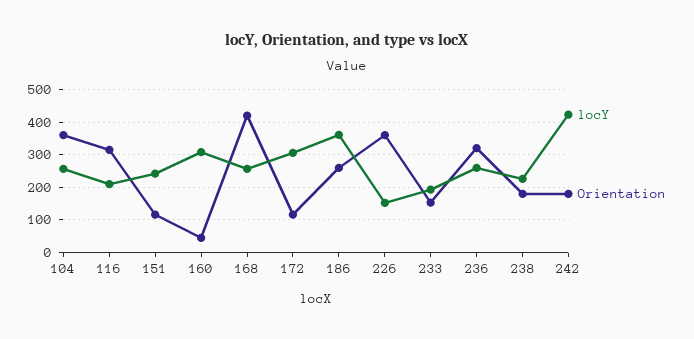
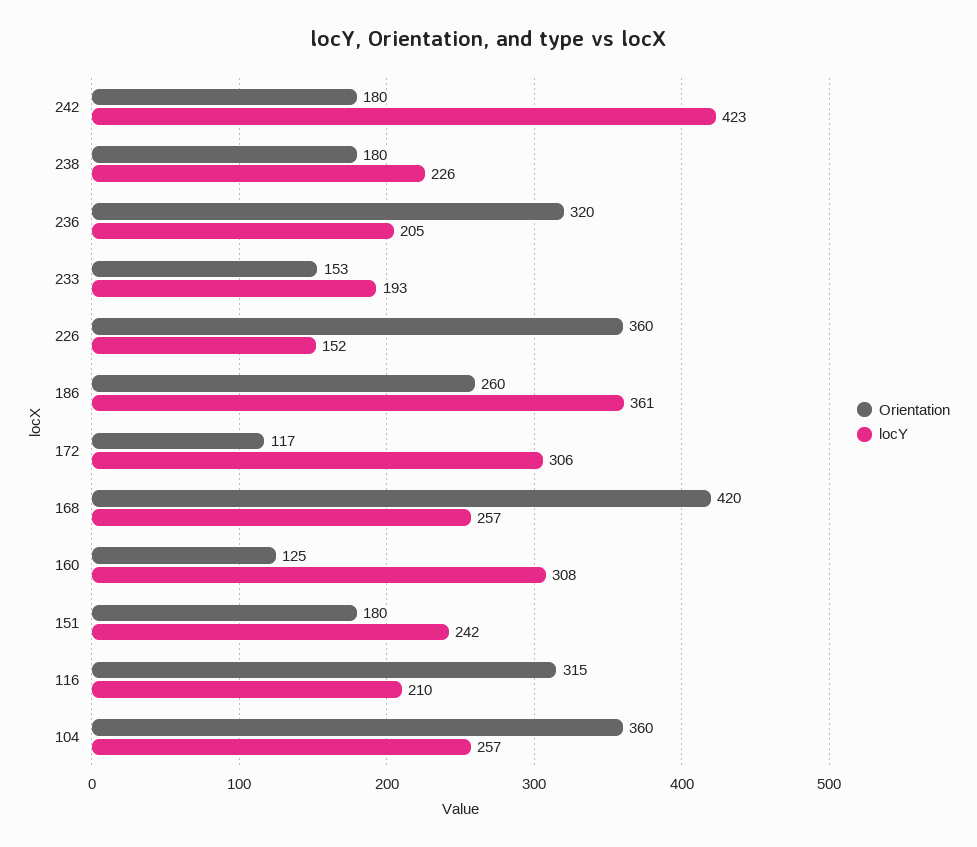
Orientation, 151: 120 -> 180
Orientation, 160: 40 -> 125
locY, 236: 260 -> 205

